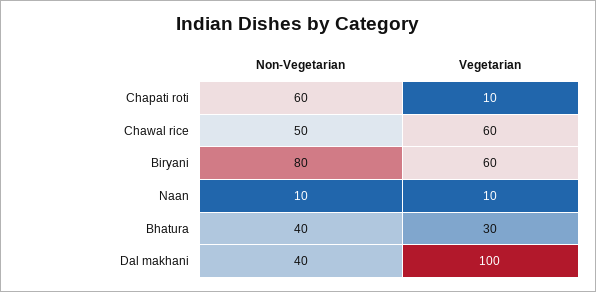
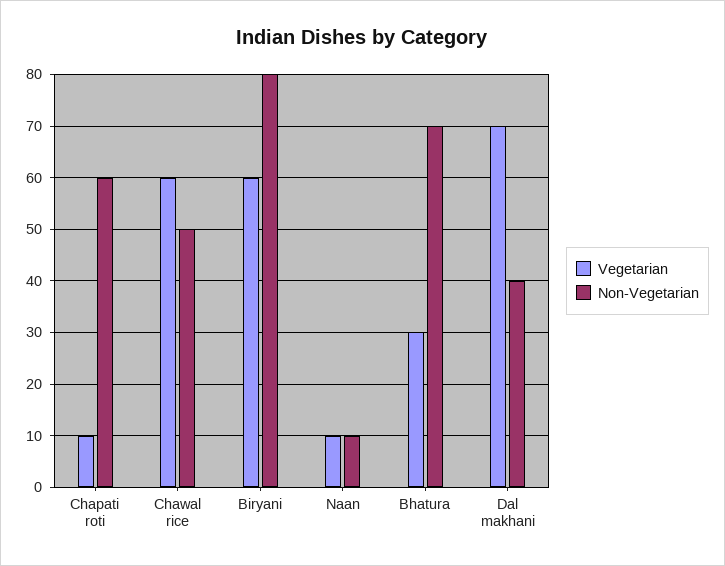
Non-Vegetarian, Bhatura: 40 -> 70
Vegetarian, Dal makhani: 100 -> 70

